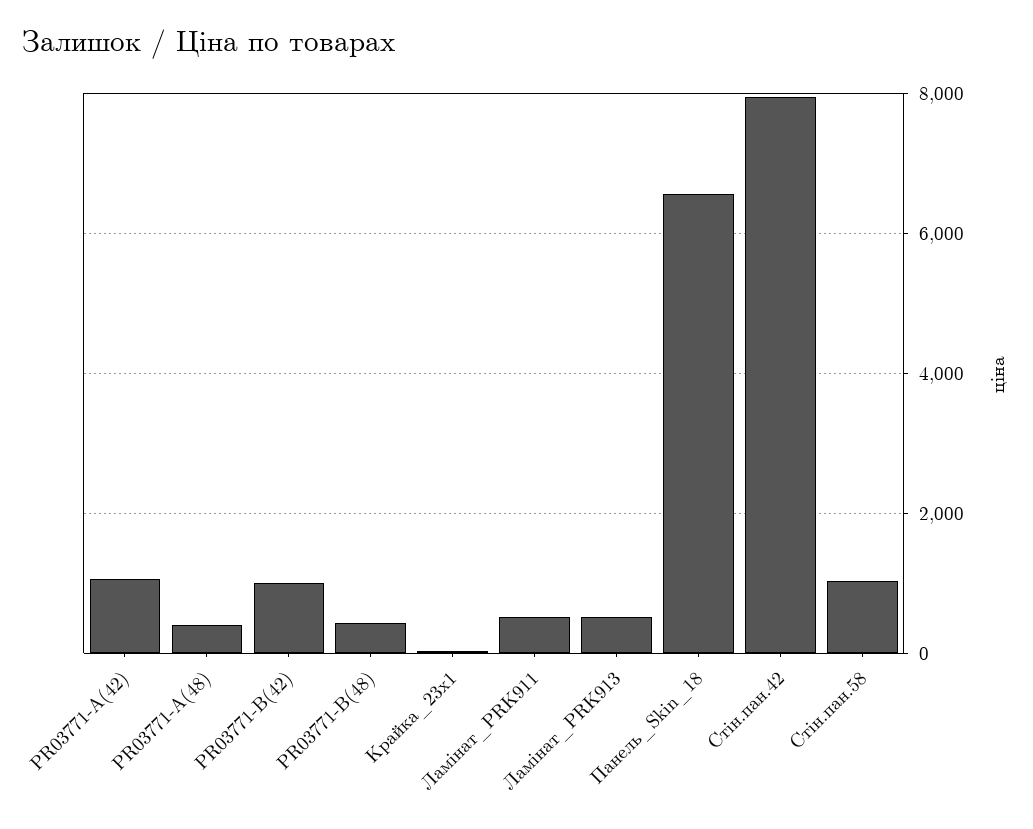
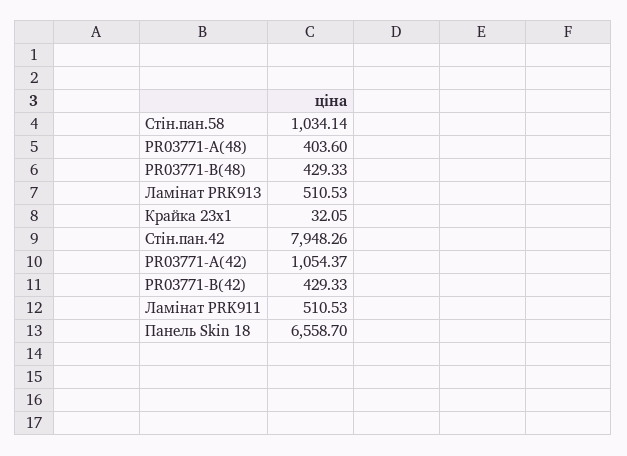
PR03771-B(42): 1000 -> 429.33

